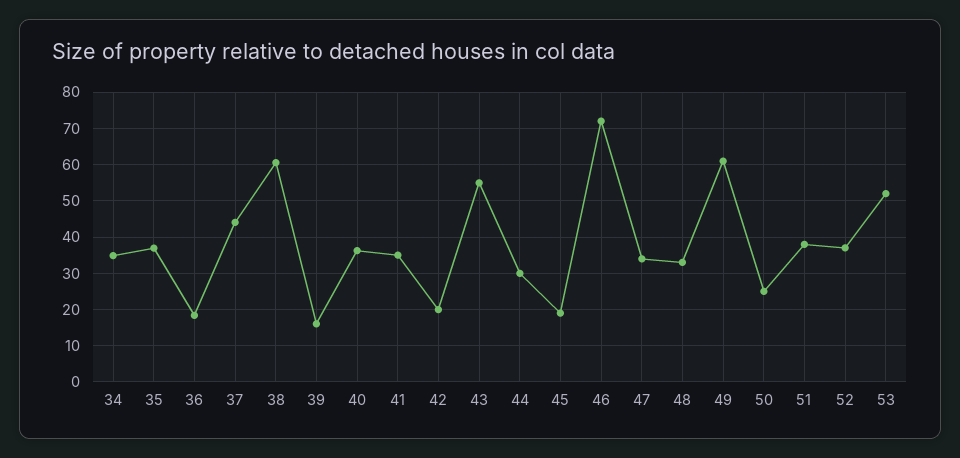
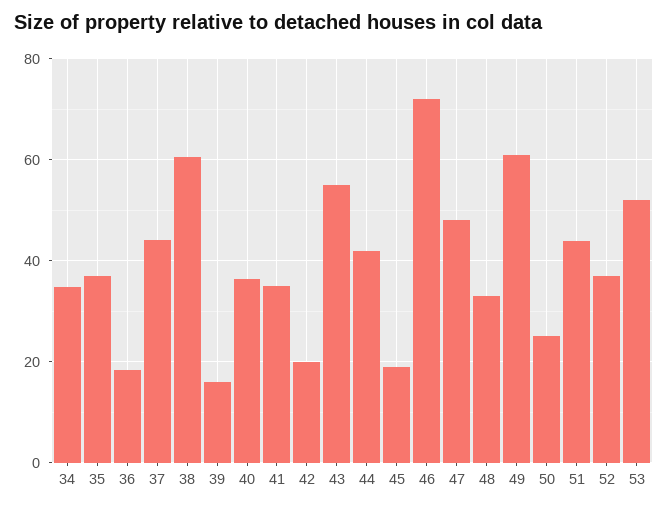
44: 30 -> 42
47: 34 -> 48
51: 38 -> 44

